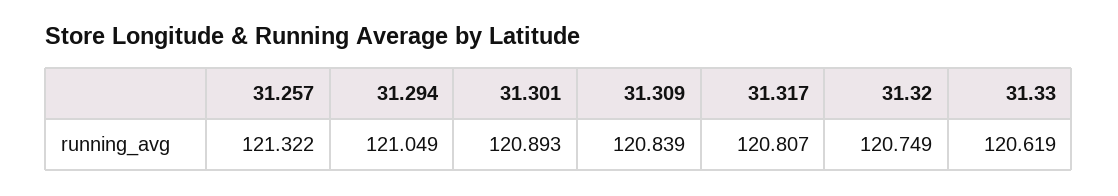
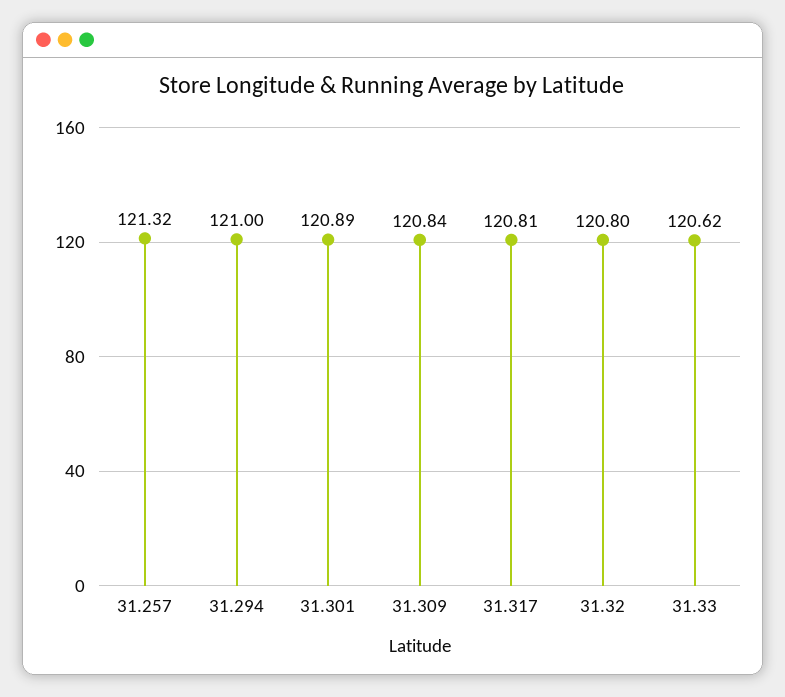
31.294: 121.049 -> 121
31.32: 120.749 -> 120.8

